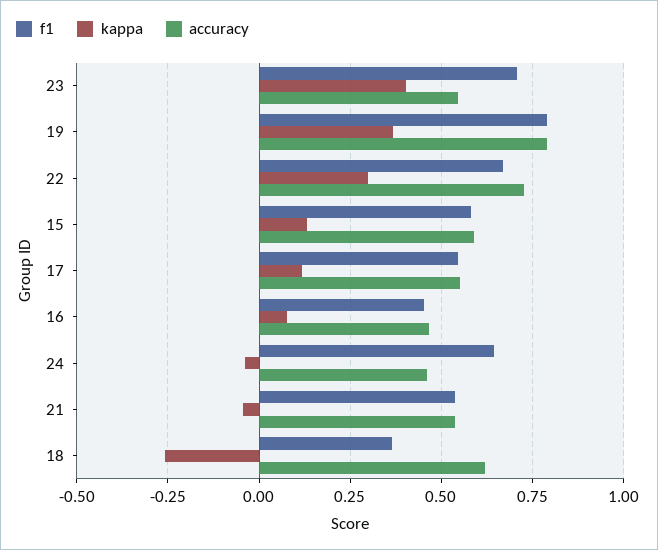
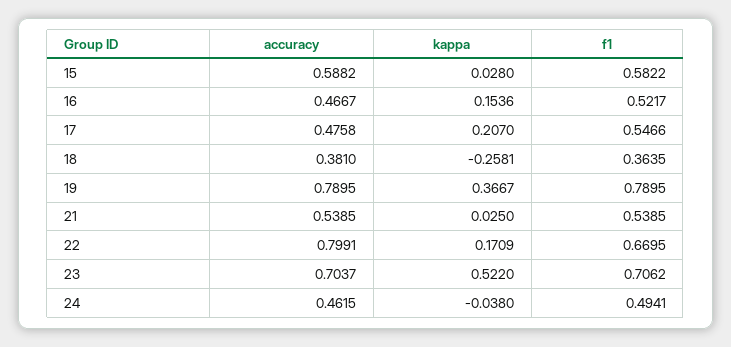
kappa, 23: 0.4 -> 0.522
accuracy, 23: 0.55 -> 0.7037
kappa, 22: 0.3 -> 0.1709
accuracy, 22: 0.725 -> 0.7991
kappa, 15: 0.125 -> 0.028
kappa, 17: 0.125 -> 0.207
accuracy, 17: 0.55 -> 0.4758
f1, 16: 0.45 -> 0.5217
kappa, 16: 0.075 -> 0.1536
f1, 24: 0.65 -> 0.4941
kappa, 21: -0.05 -> 0.025
accuracy, 18: 0.625 -> 0.381

